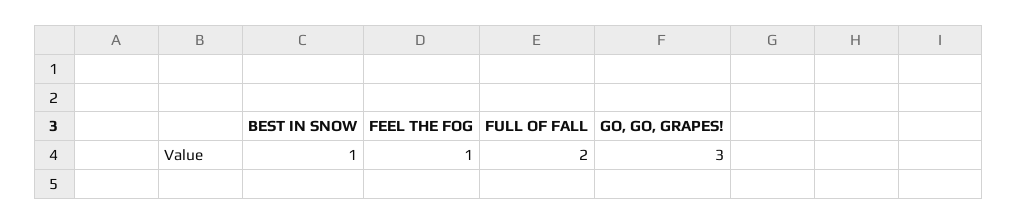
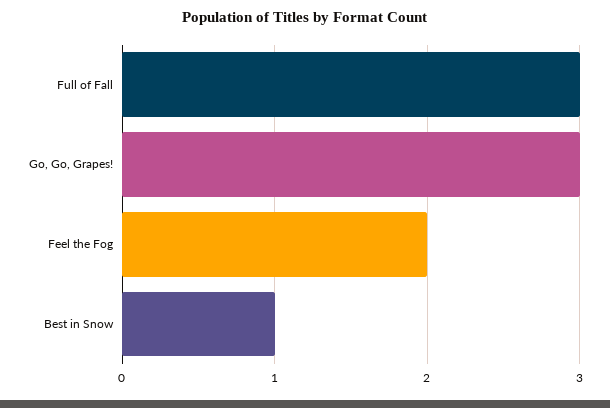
FEEL THE FOG: 1 -> 2
FULL OF FALL: 2 -> 3

